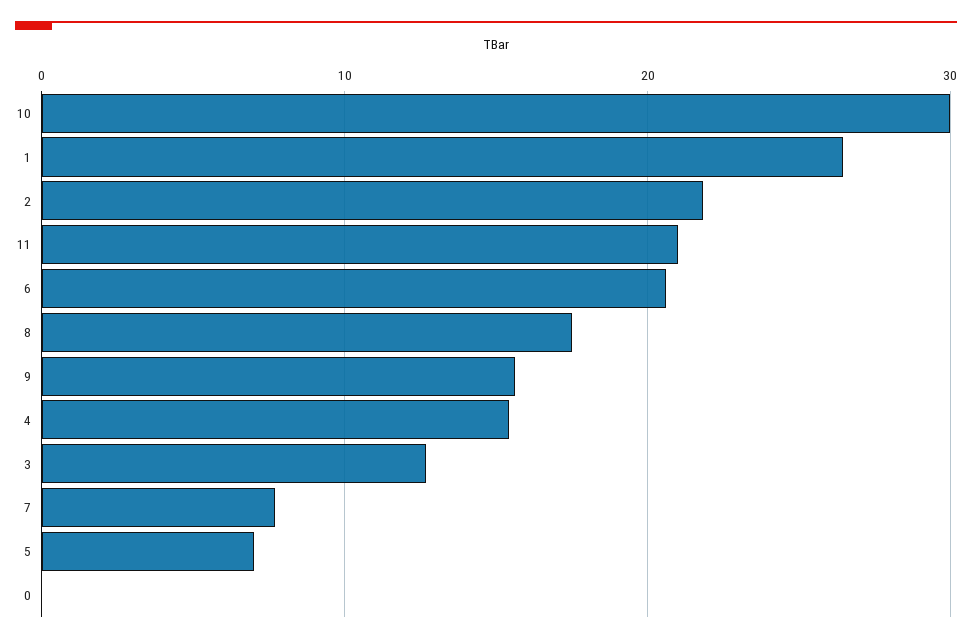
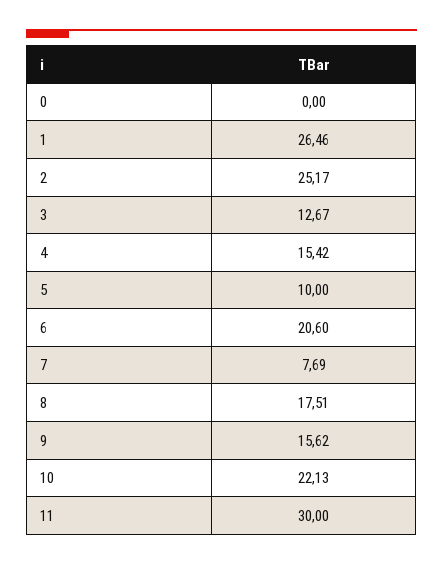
10: 30 -> 22.13
2: 22 -> 25.17
11: 21 -> 30
5: 7 -> 10

